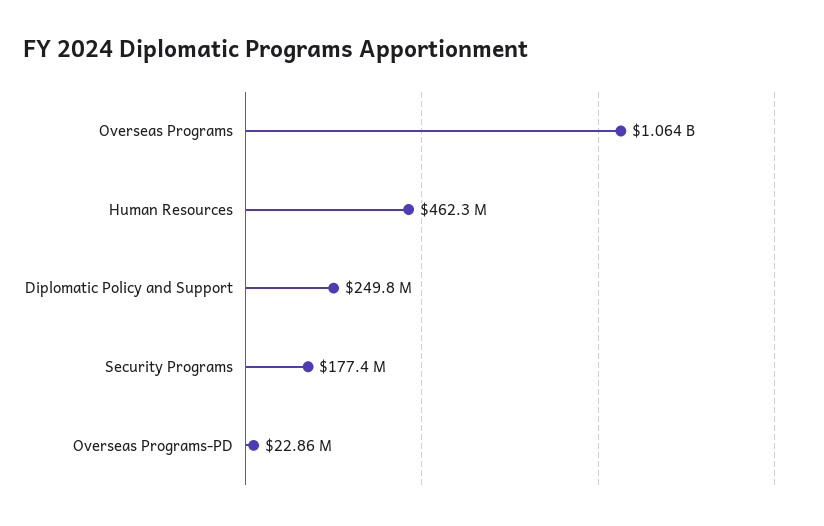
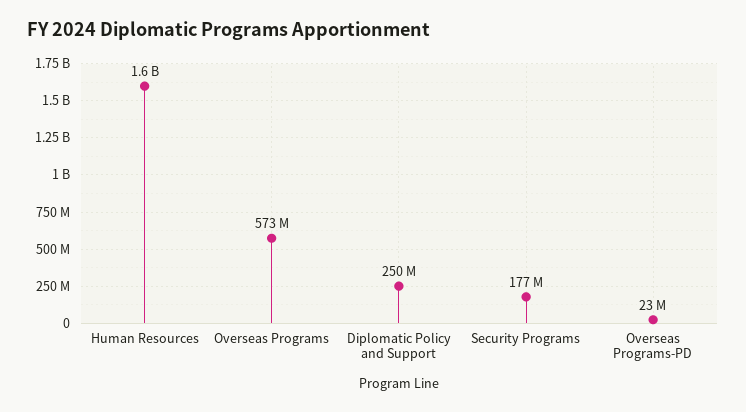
Overseas Programs: 1064000000 -> 573000000
Human Resources: 462300000 -> 1600000000

